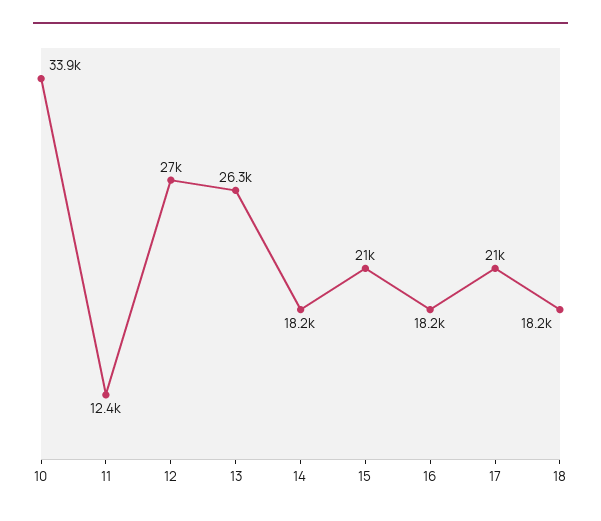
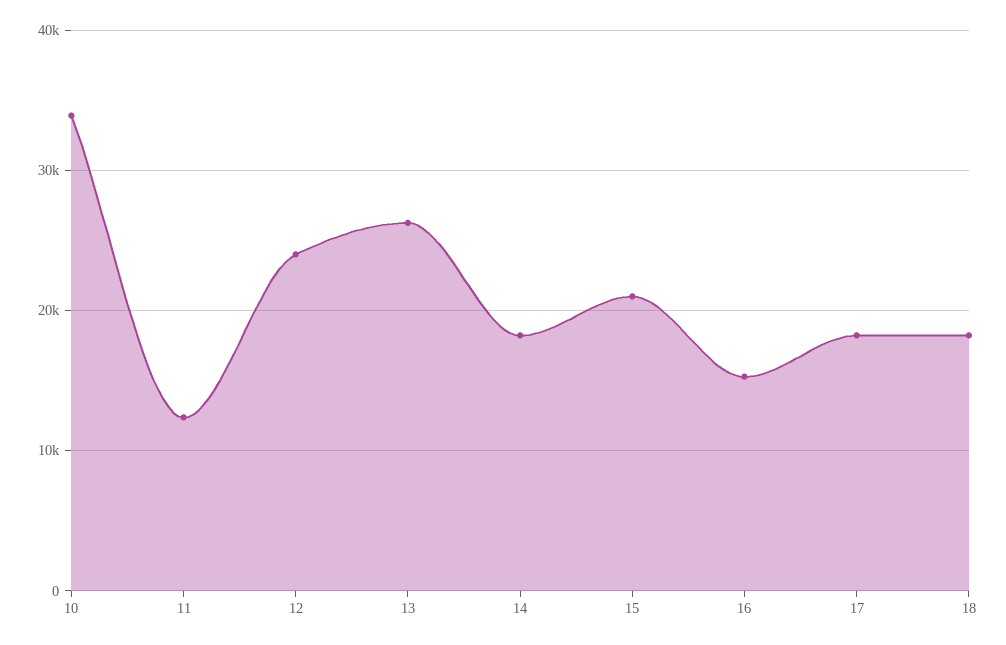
12: 27000 -> 24000
16: 18200 -> 15000
17: 21000 -> 18000

